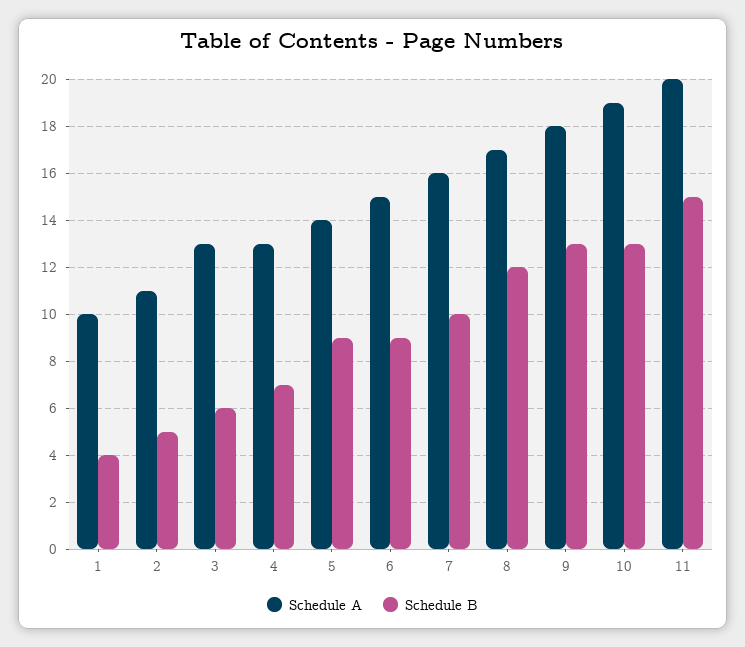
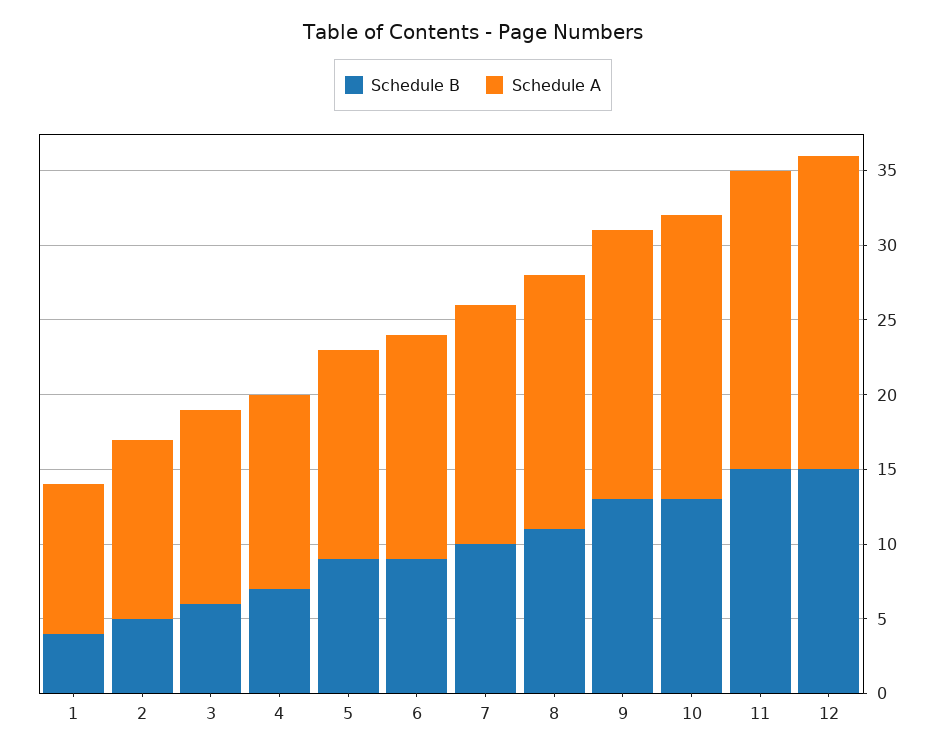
Schedule A, 2: 11 -> 12
Schedule B, 8: 12 -> 11
Schedule B, 12: none -> 15
Schedule A, 12: none -> 21

